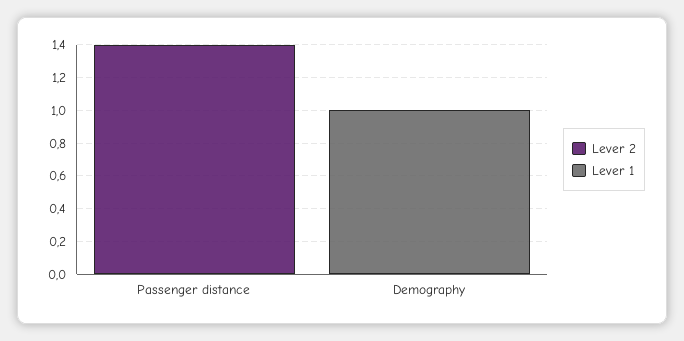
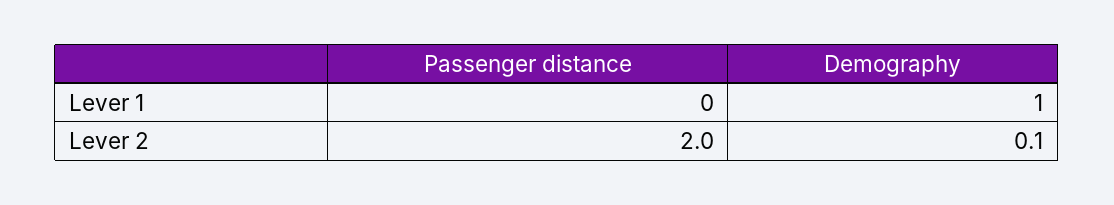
Lever 2, Passenger distance: 1.4 -> 2
Lever 2, Demography: 0 -> 0.1

